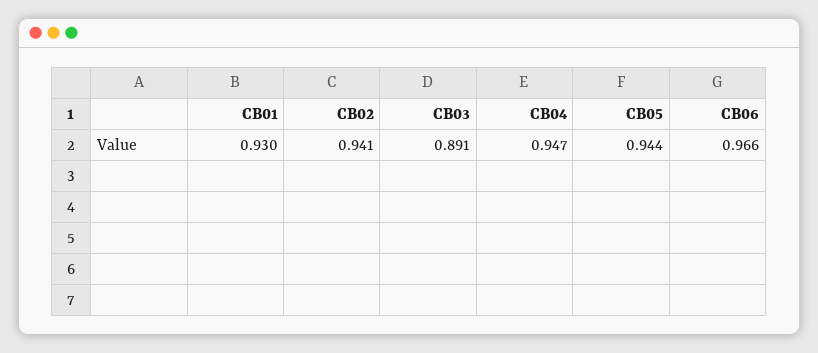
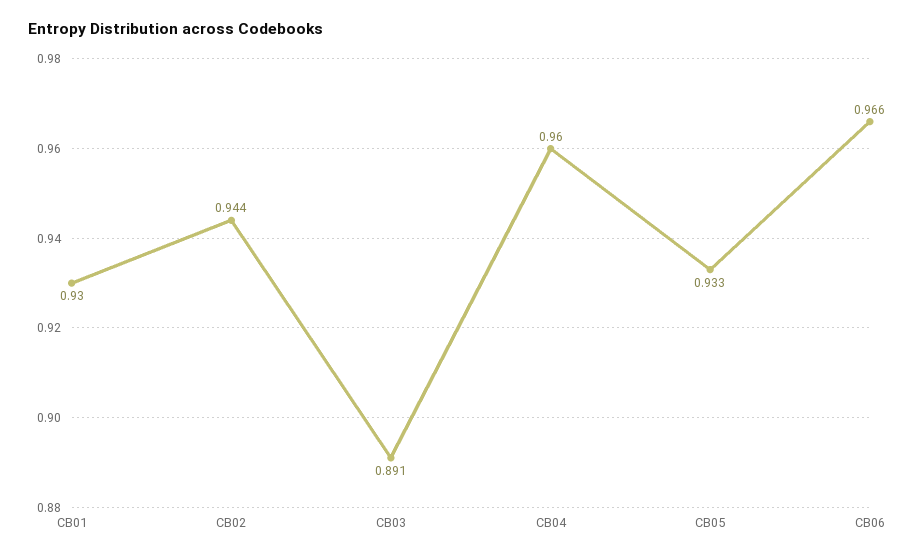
CB02: 0.941 -> 0.944
CB04: 0.947 -> 0.96
CB05: 0.944 -> 0.933

